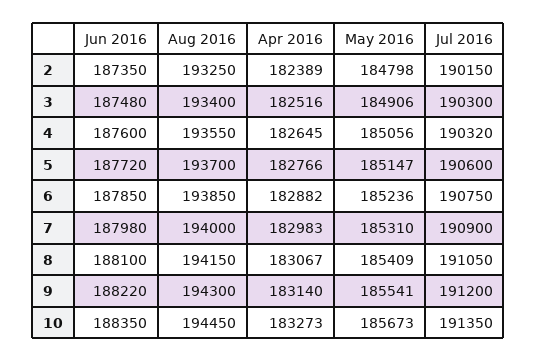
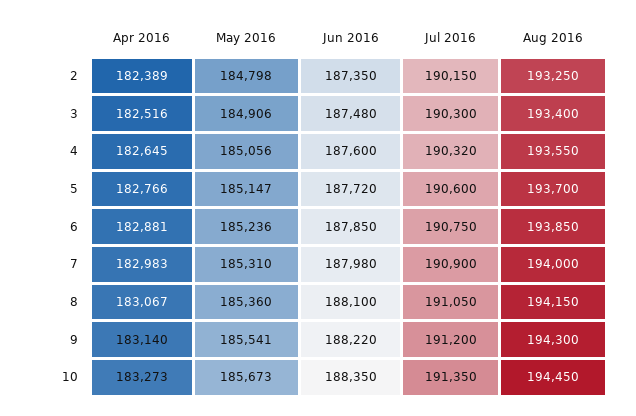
Apr 2016, 6: 182882 -> 182881
May 2016, 8: 185409 -> 185360

